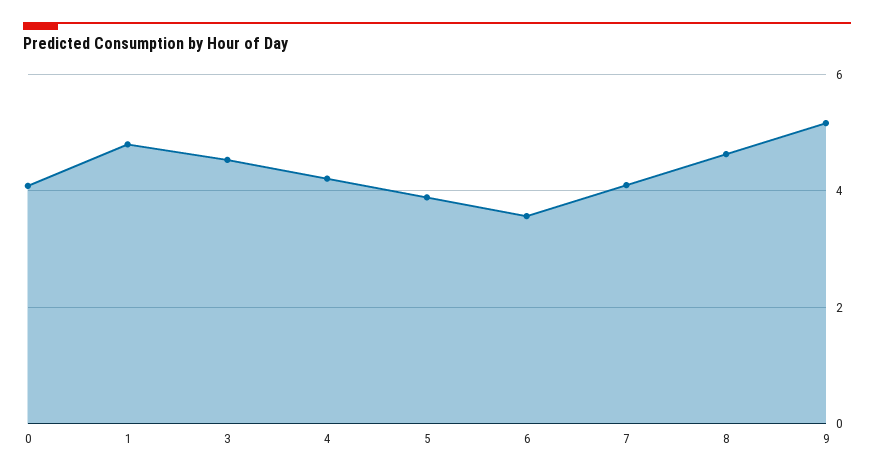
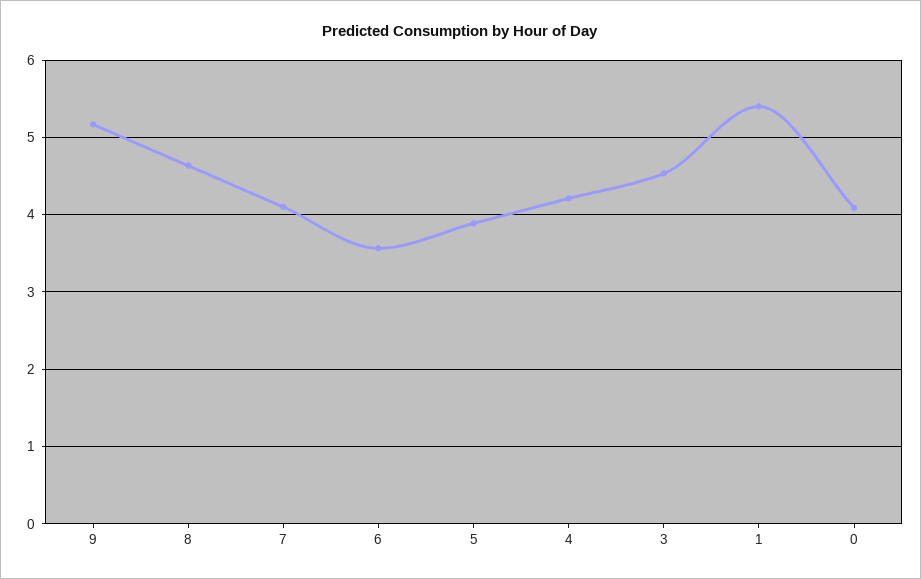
1: 4.8 -> 5.4

